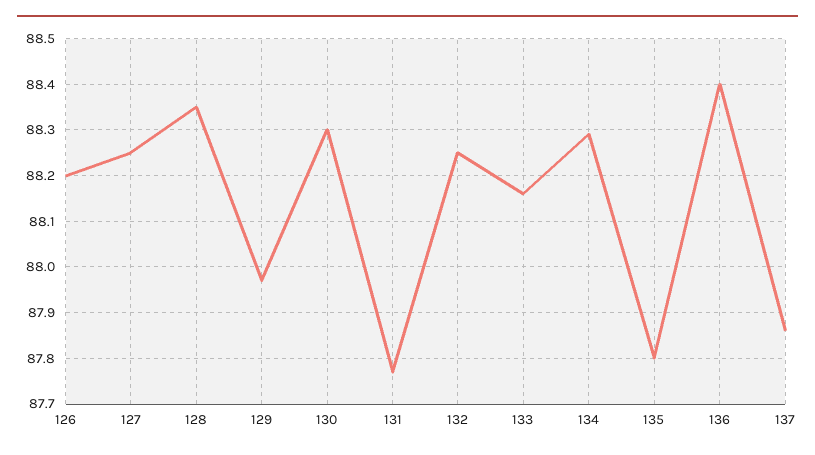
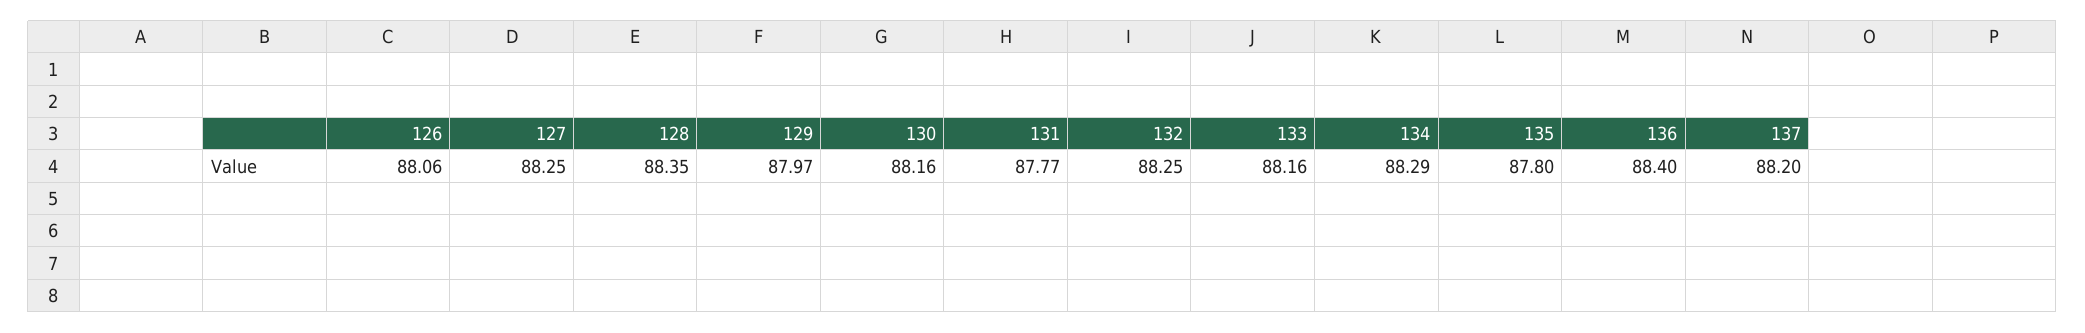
126: 88.2 -> 88.06
130: 88.3 -> 88.16
137: 87.85 -> 88.2

